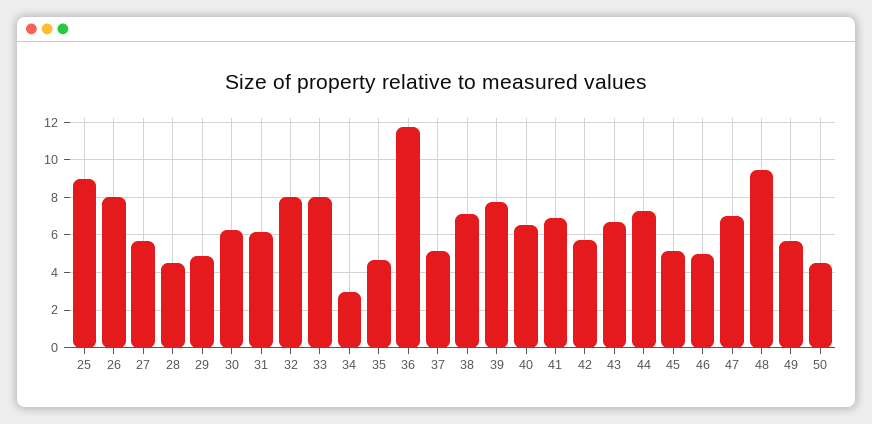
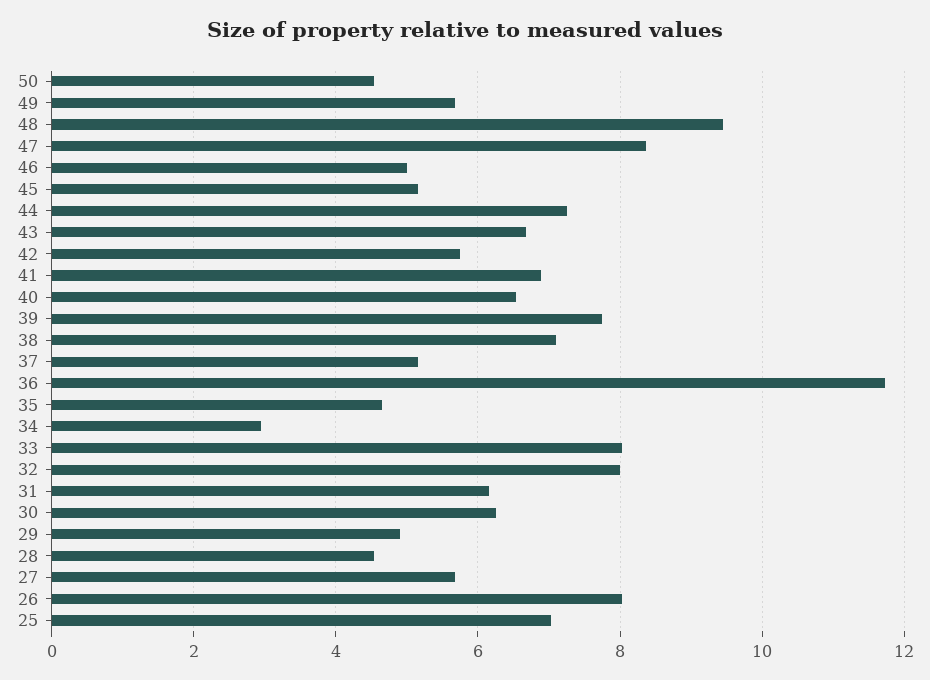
25: 9 -> 7
47: 7 -> 8.4

